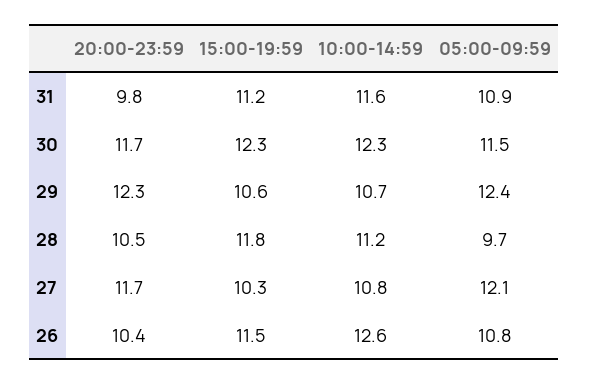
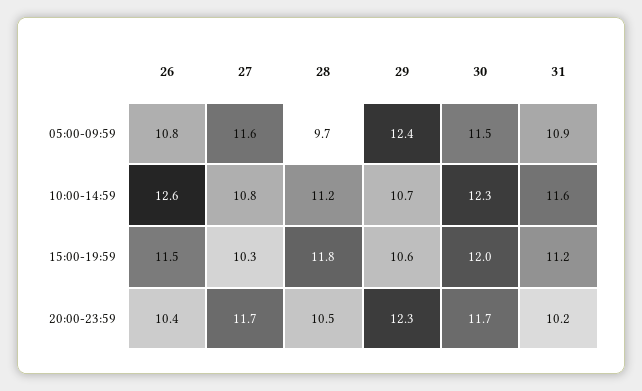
20:00-23:59, 31: 9.8 -> 10.2
15:00-19:59, 30: 12.3 -> 12
05:00-09:59, 27: 12.1 -> 11.6

